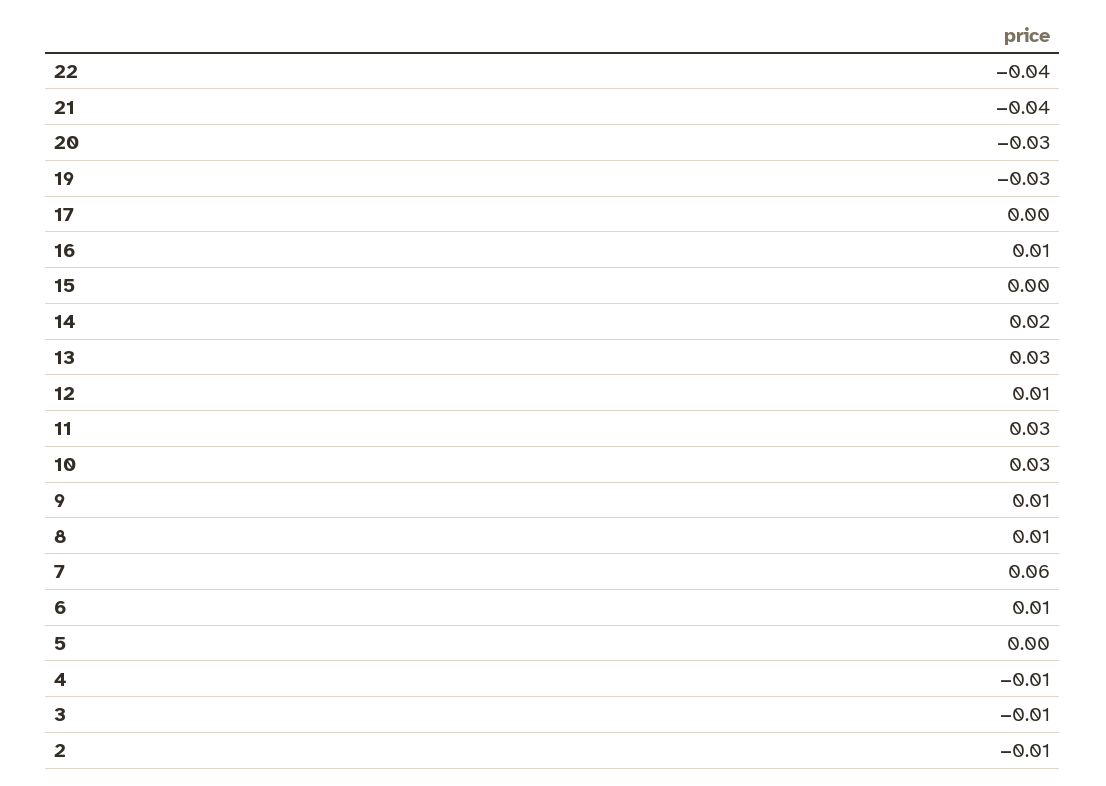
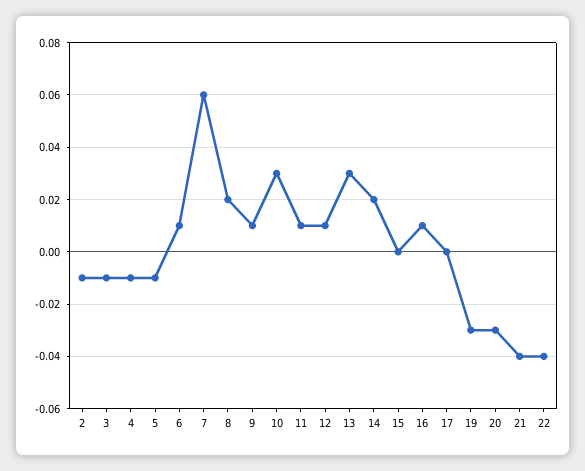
11: 0.03 -> 0.01
8: 0.01 -> 0.02
5: 0 -> -0.01

